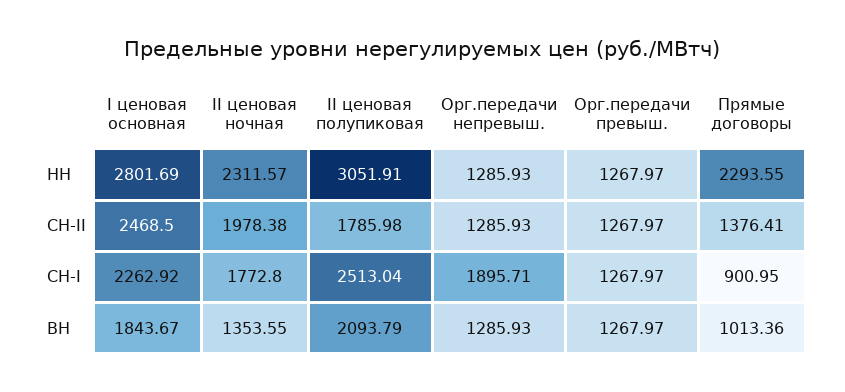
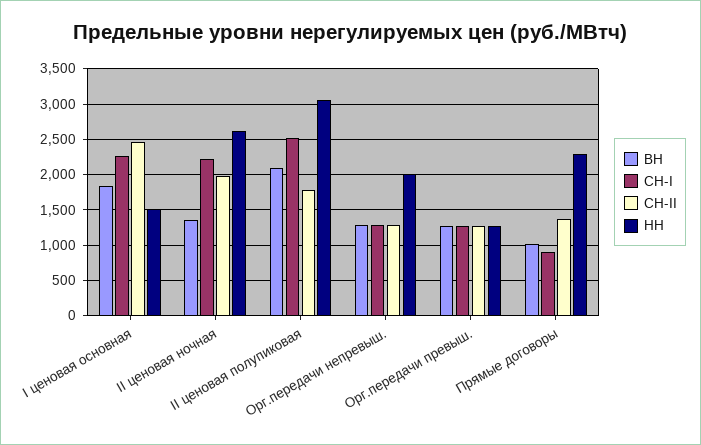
НН, I ценовая основная: 2801.69 -> 1500
НН, II ценовая ночная: 2311.57 -> 2600
НН, Орг.передачи непревыш.: 1285.93 -> 2000
СН-I, II ценовая ночная: 1772.8 -> 2200
СН-I, Орг.передачи непревыш.: 1895.71 -> 1300

